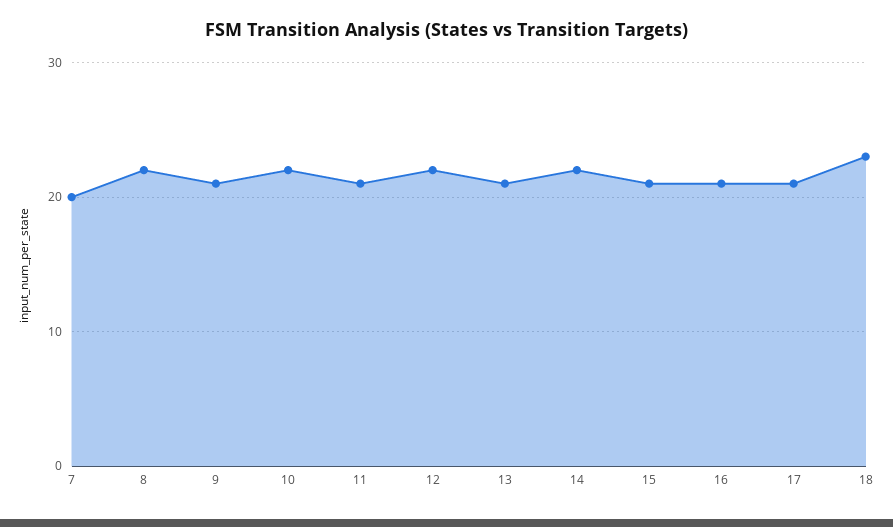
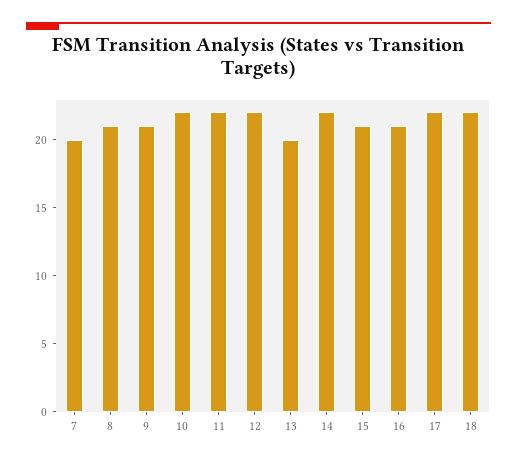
8: 22 -> 21
11: 21 -> 22
13: 21 -> 20
17: 21 -> 22
18: 23 -> 22

